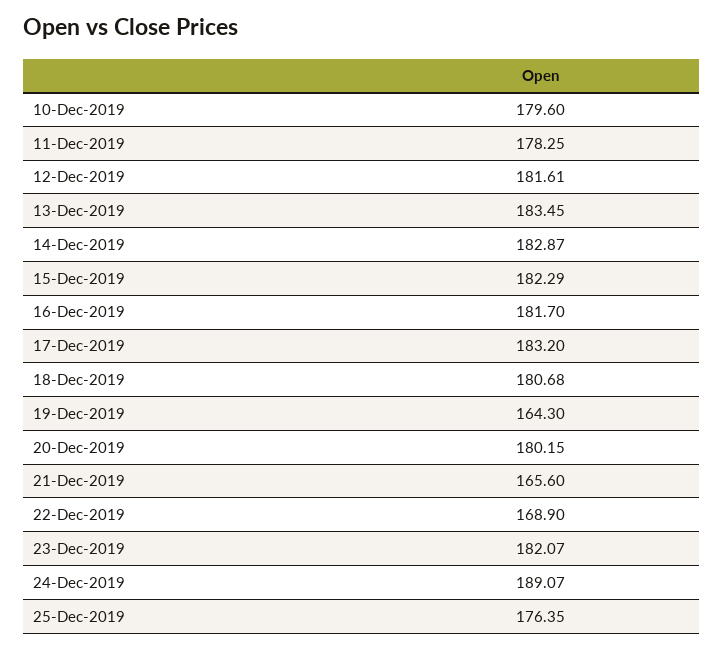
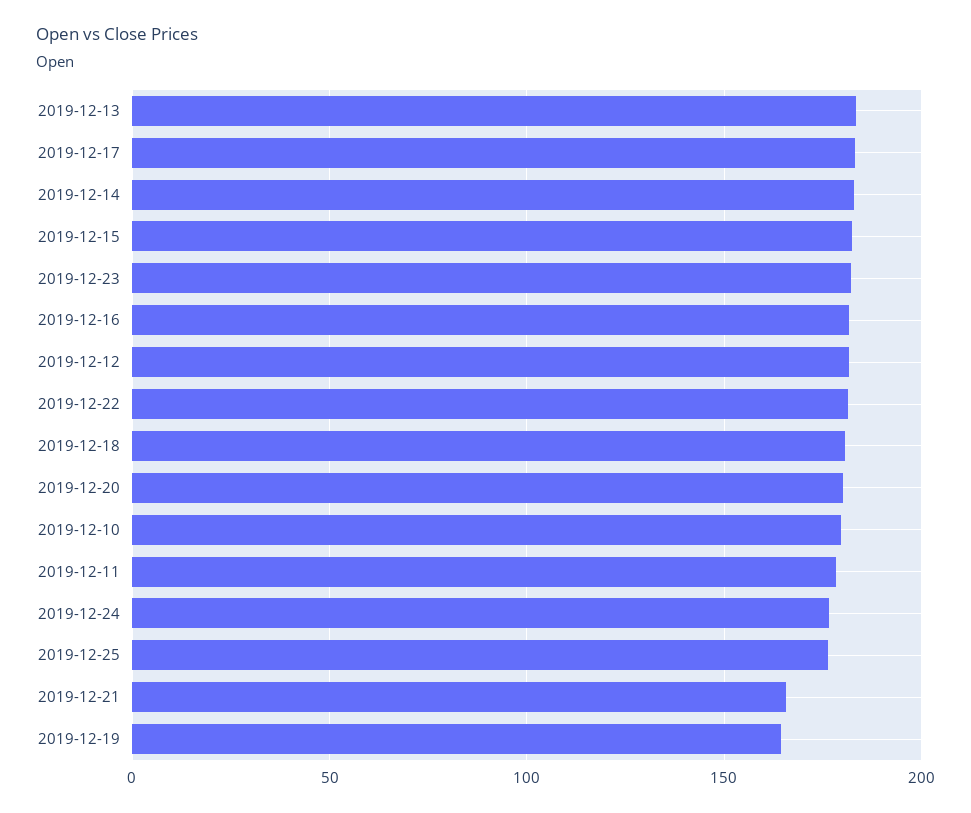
22-Dec-2019: 168.9 -> 180
24-Dec-2019: 189.07 -> 175

